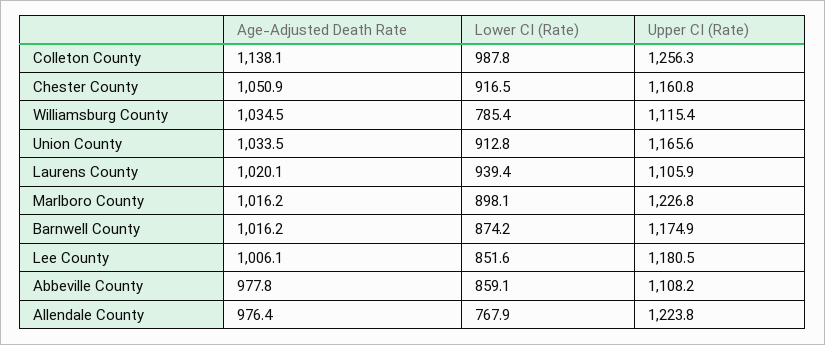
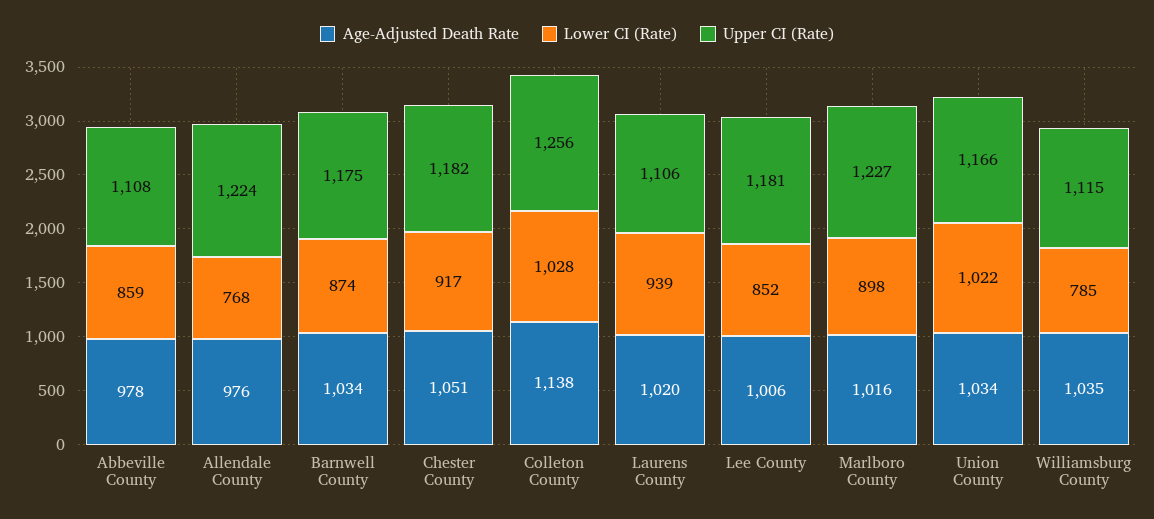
Lower CI (Rate), Colleton County: 987.8 -> 1028
Upper CI (Rate), Chester County: 1160.8 -> 1182
Lower CI (Rate), Union County: 912.8 -> 1022
Age-Adjusted Death Rate, Barnwell County: 1016.2 -> 1034

